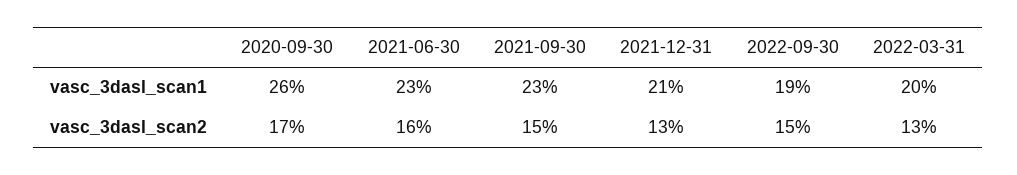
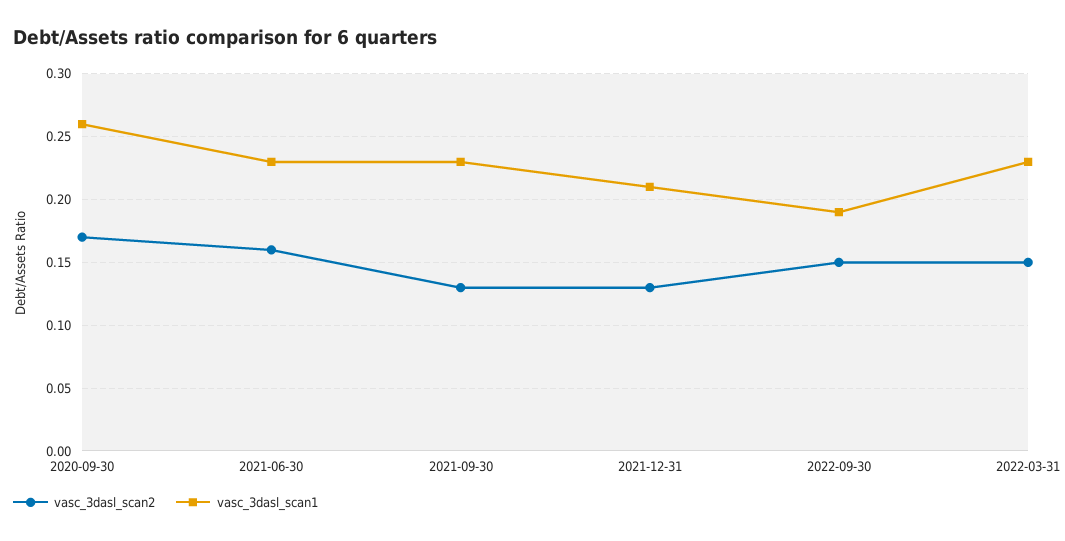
vasc_3dasl_scan1, 2022-03-31: 0.2 -> 0.23
vasc_3dasl_scan2, 2021-09-30: 0.15 -> 0.13
vasc_3dasl_scan2, 2022-03-31: 0.13 -> 0.15

